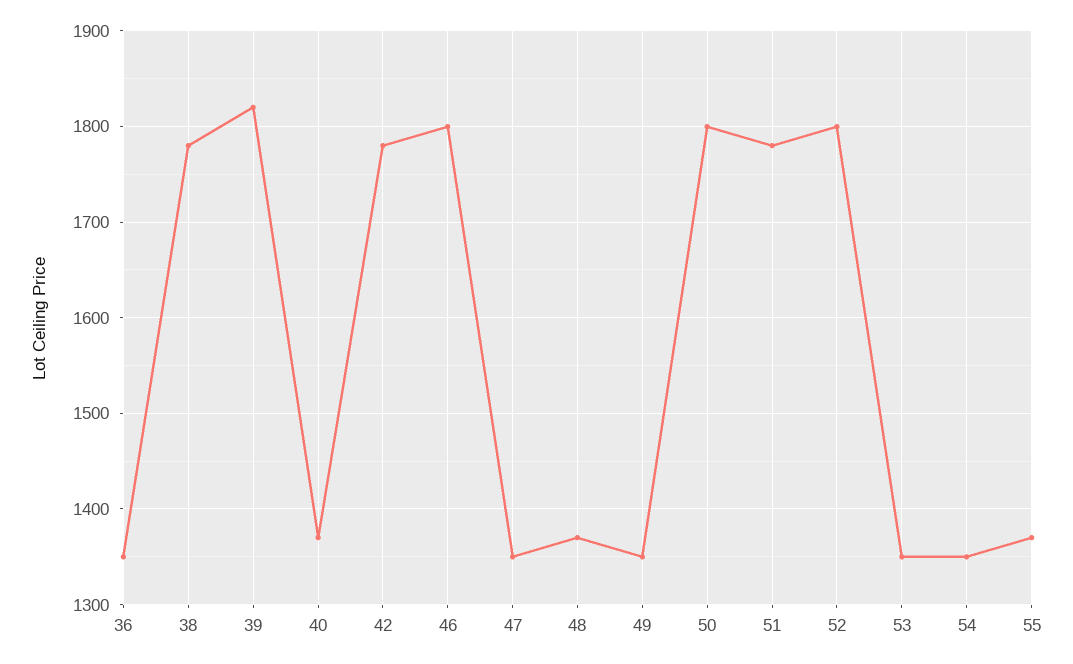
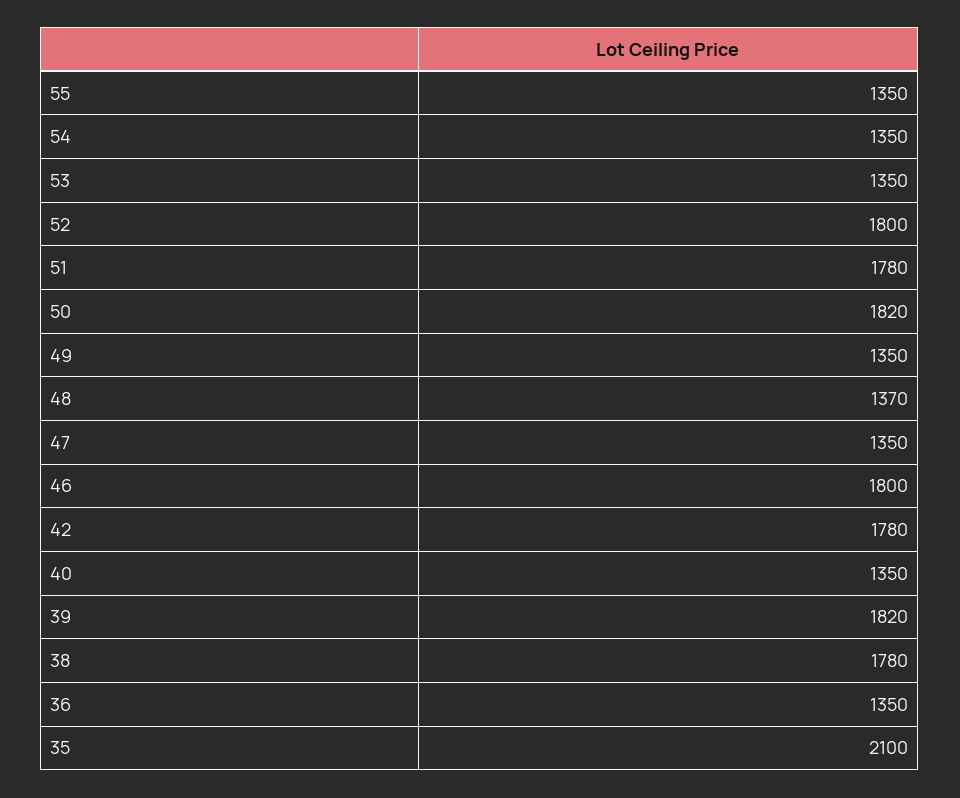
40: 1370 -> 1350
50: 1800 -> 1820
55: 1370 -> 1350
35: none -> 2100

